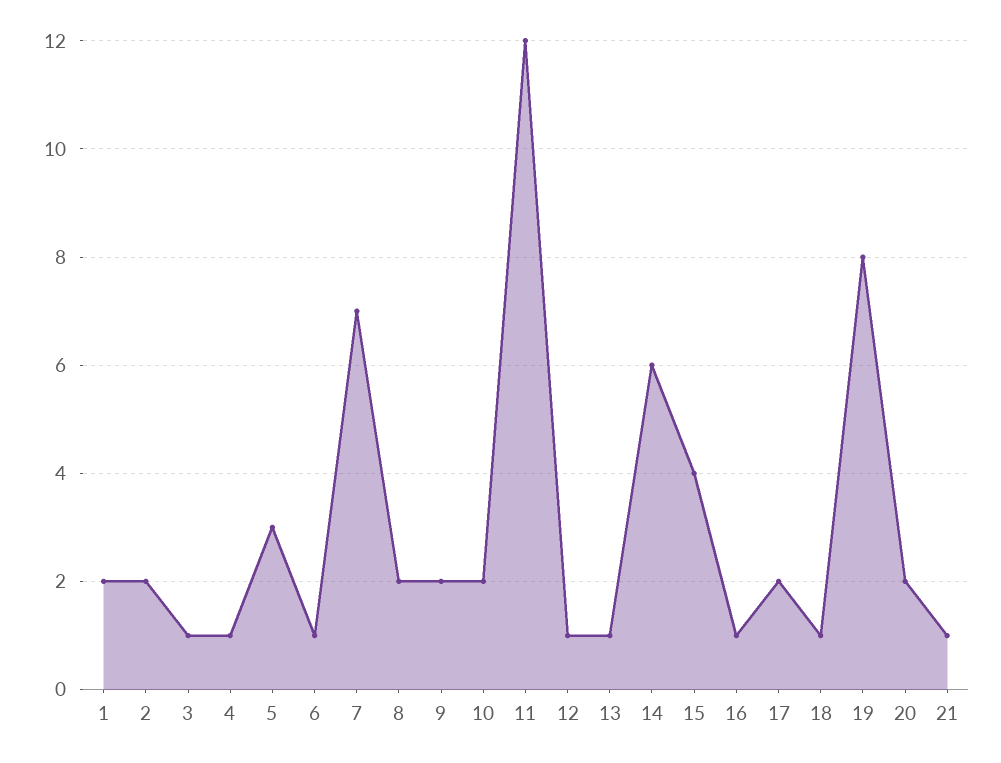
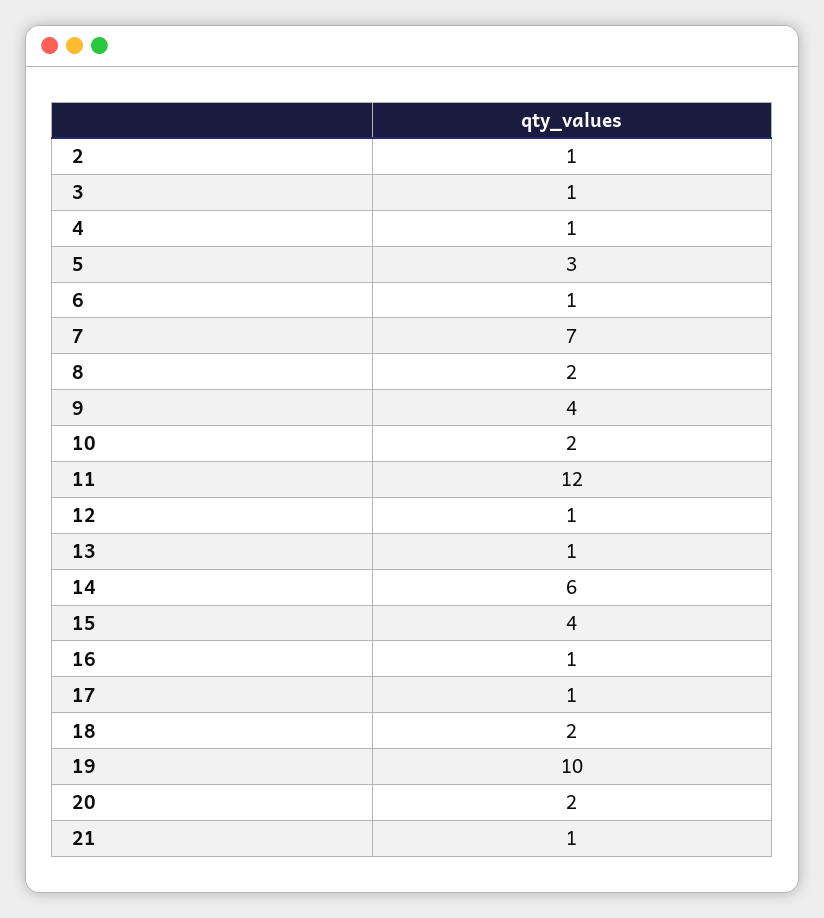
1: 2 -> none
2: 2 -> 1
9: 2 -> 4
17: 2 -> 1
18: 1 -> 2
19: 8 -> 10

